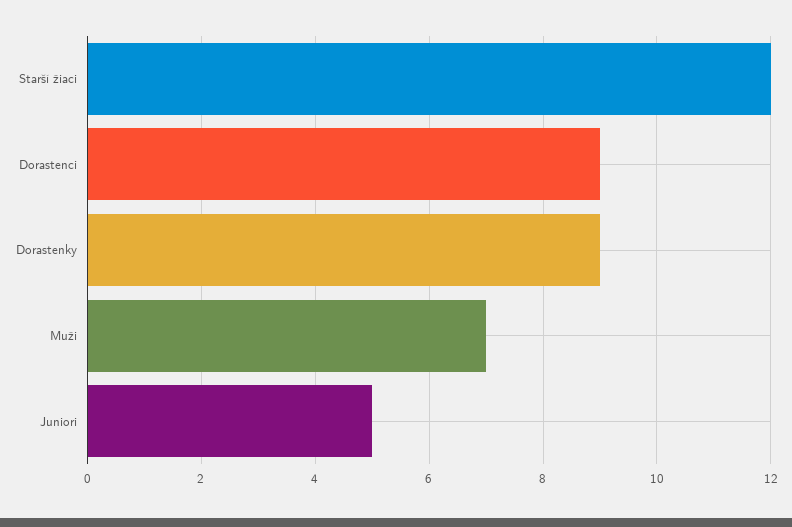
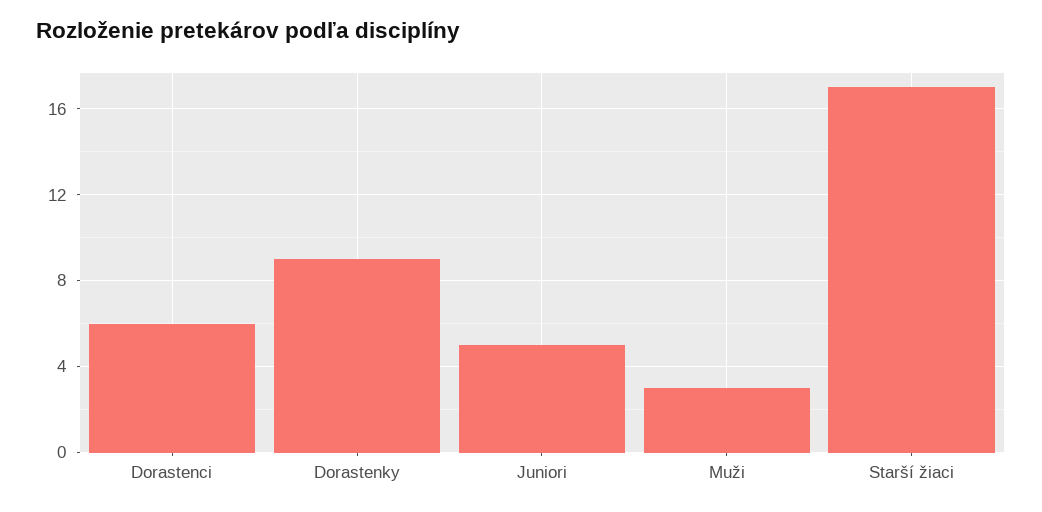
Starší žiaci: 12 -> 17
Dorastenci: 9 -> 6
Muži: 7 -> 3

